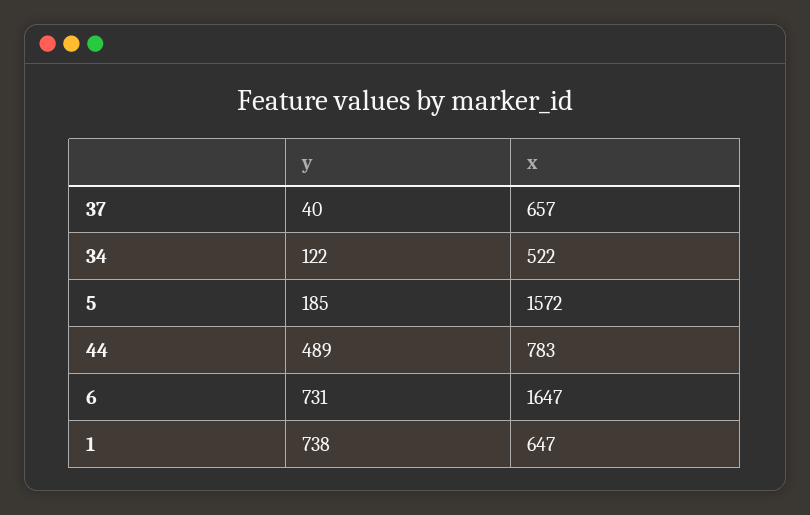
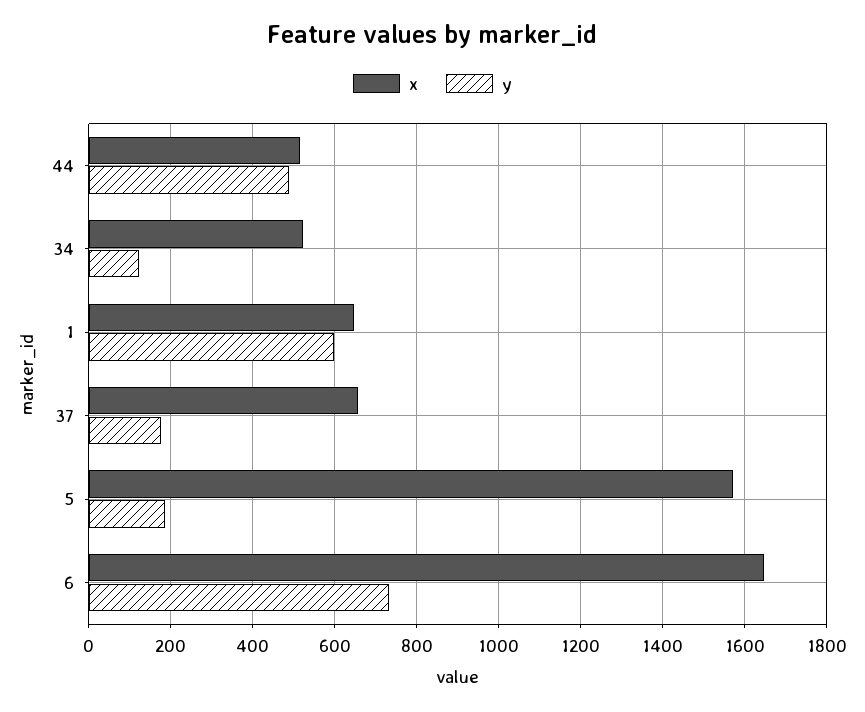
y, 37: 40 -> 180
x, 44: 783 -> 520
y, 1: 738 -> 600

